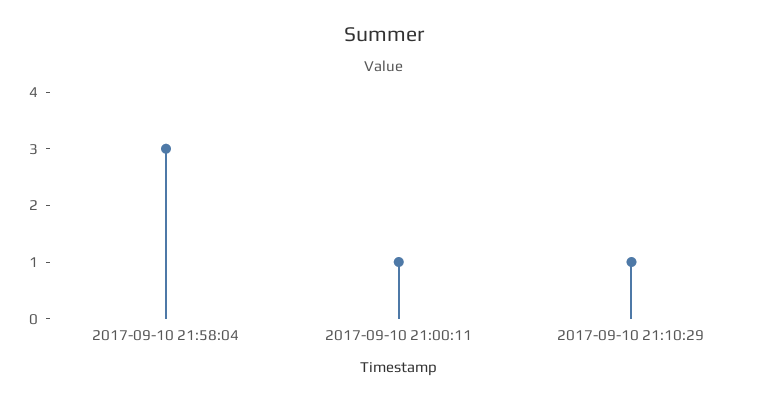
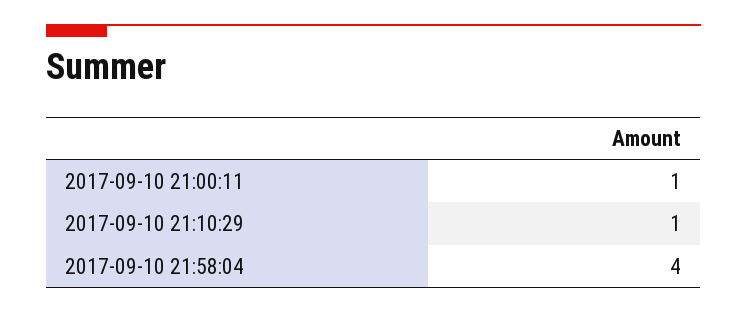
2017-09-10 21:58:04: 3 -> 4

